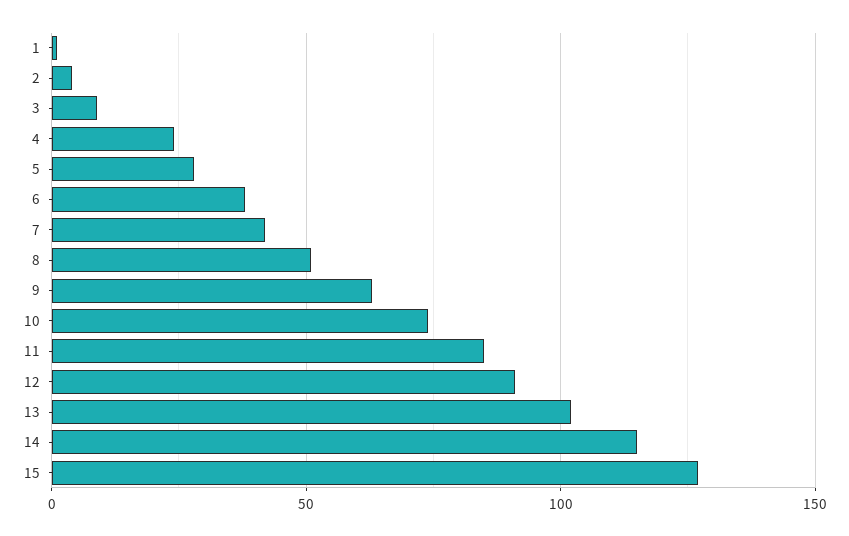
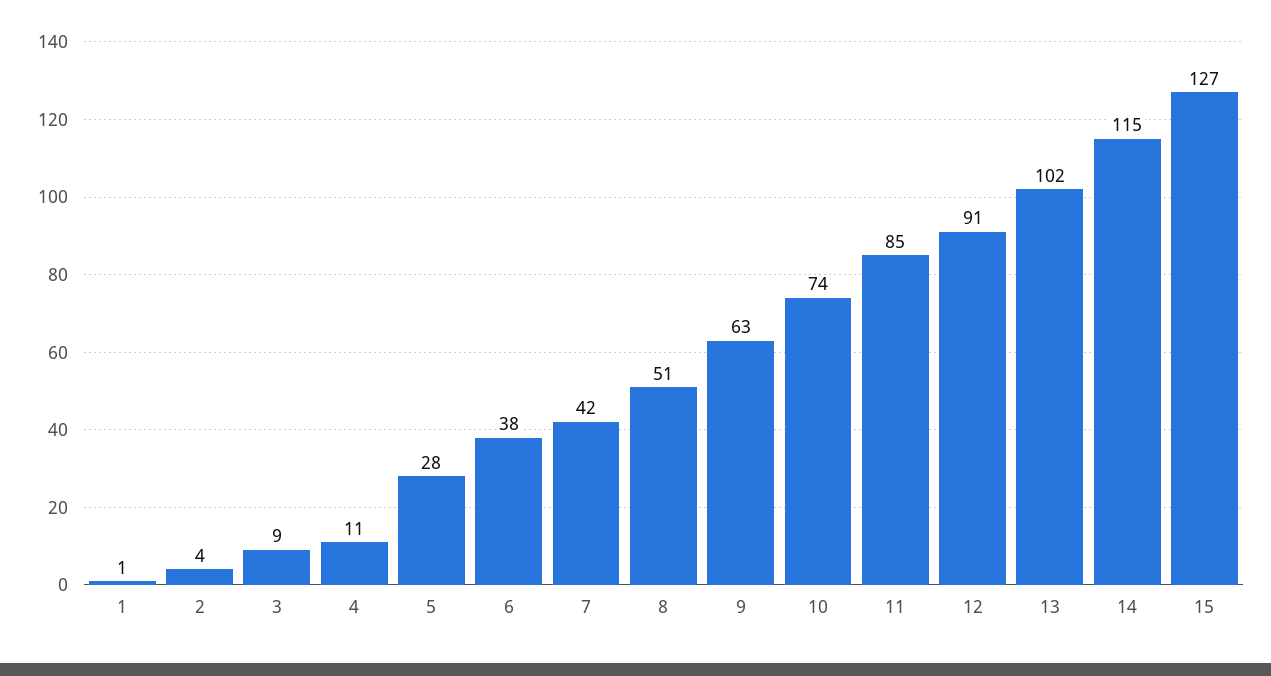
4: 25 -> 11

